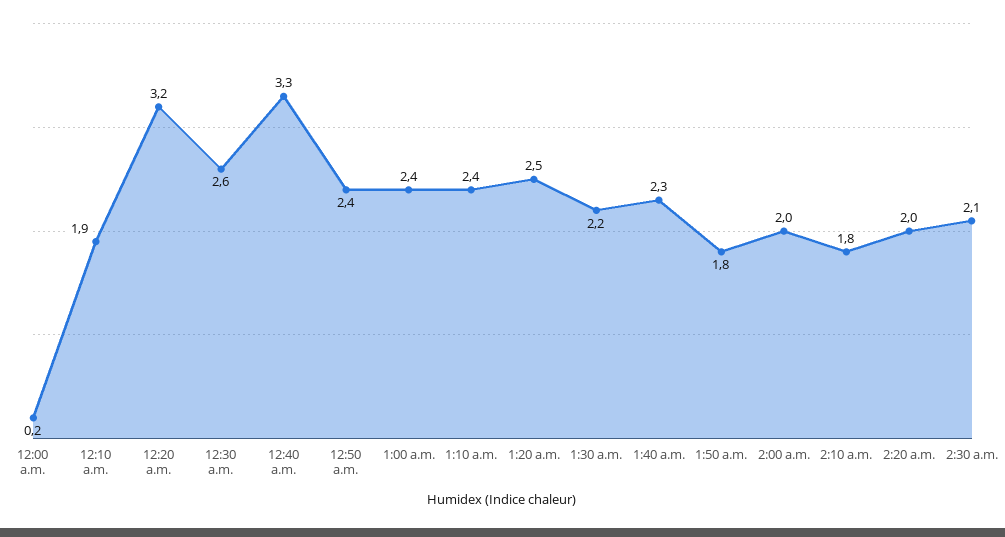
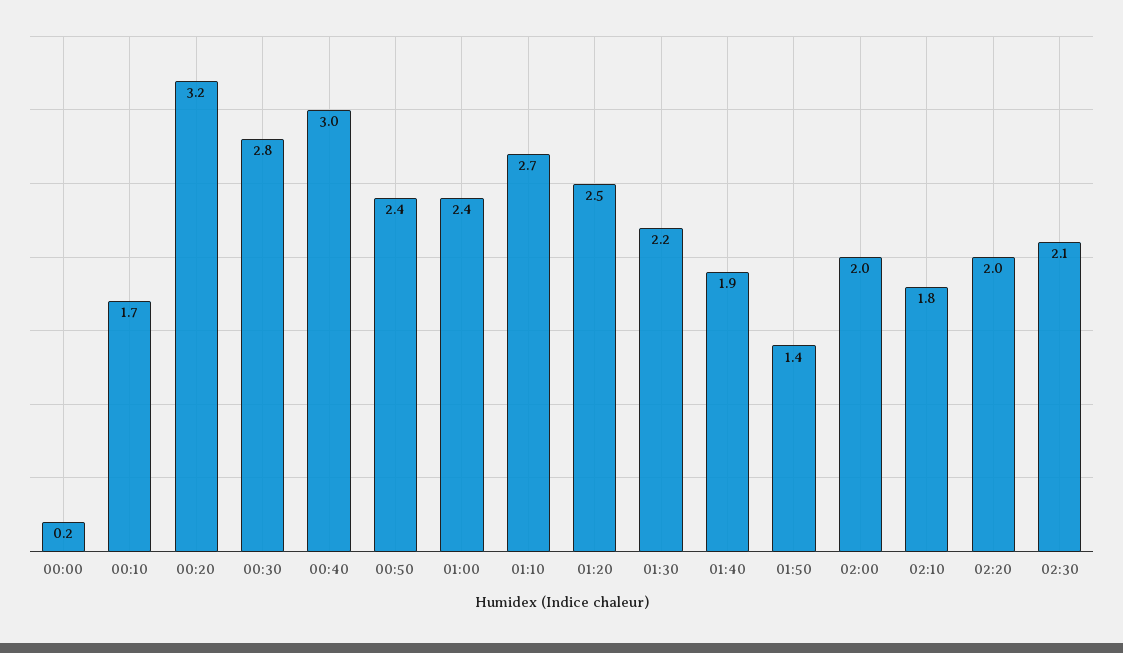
12:10 a.m.: 1.9 -> 1.7
12:30 a.m.: 2.6 -> 2.8
12:40 a.m.: 3.3 -> 3
1:10 a.m.: 2.4 -> 2.7
1:40 a.m.: 2.3 -> 1.9
1:50 a.m.: 1.8 -> 1.4

